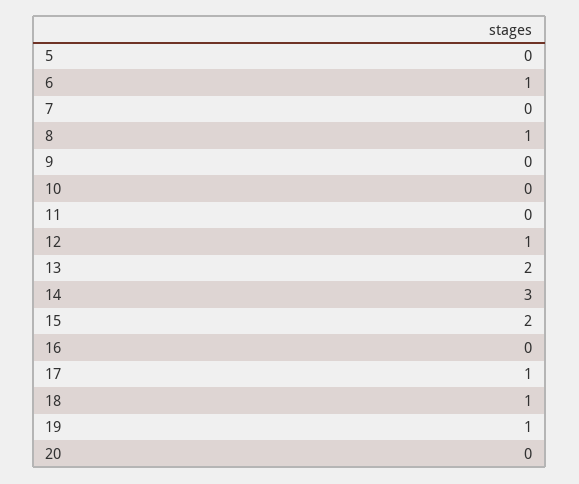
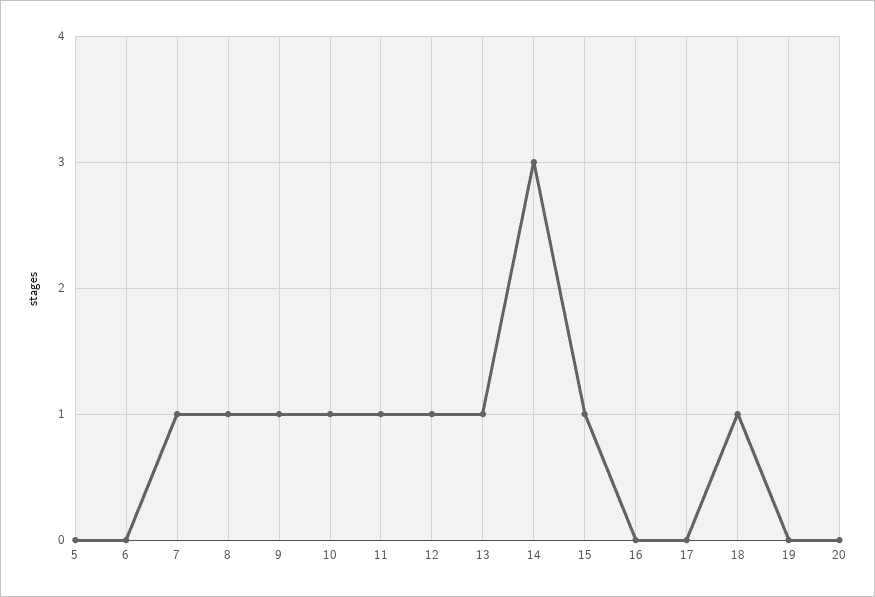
6: 1 -> 0
7: 0 -> 1
9: 0 -> 1
10: 0 -> 1
11: 0 -> 1
13: 2 -> 1
15: 2 -> 1
17: 1 -> 0
19: 1 -> 0

